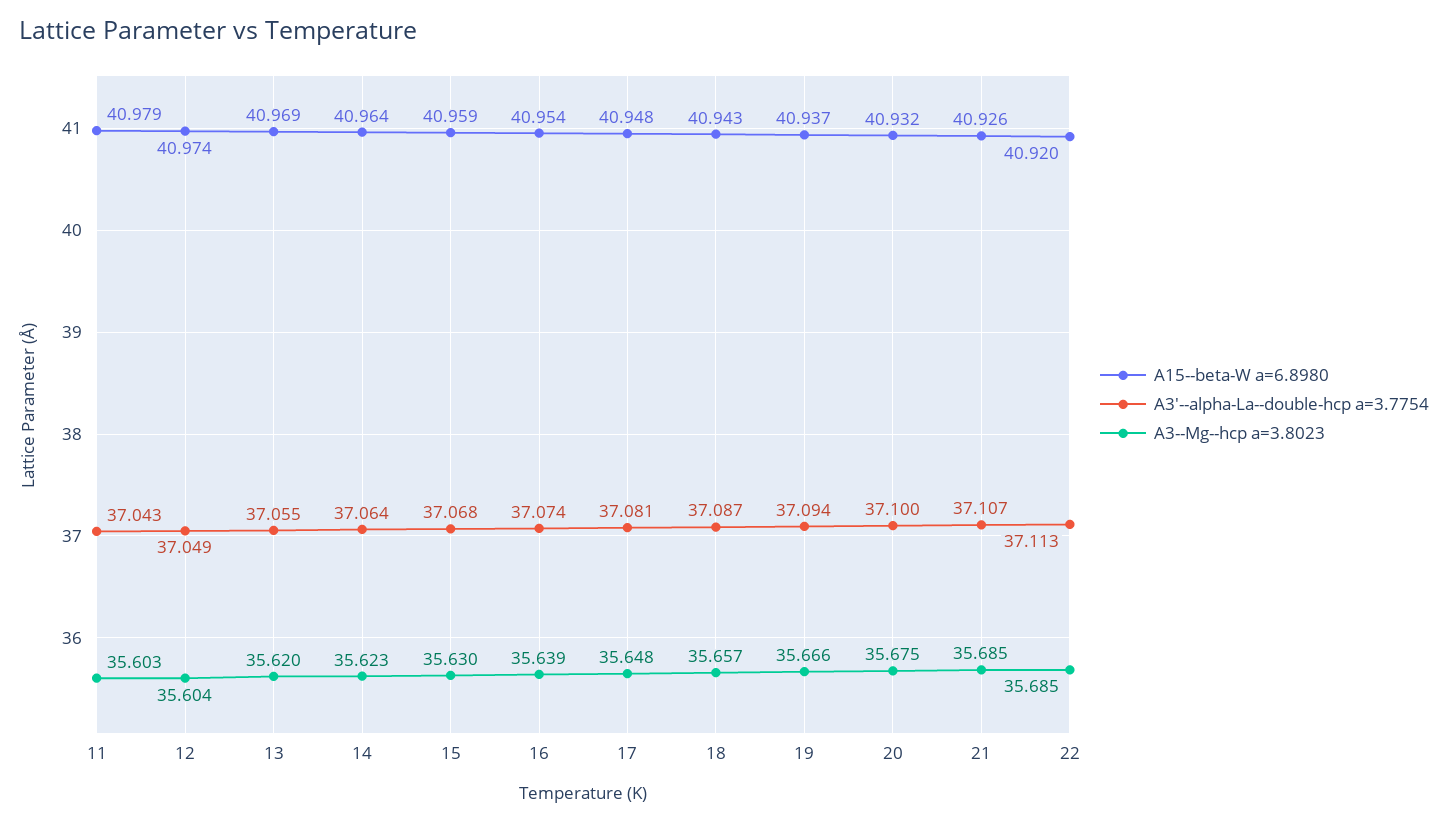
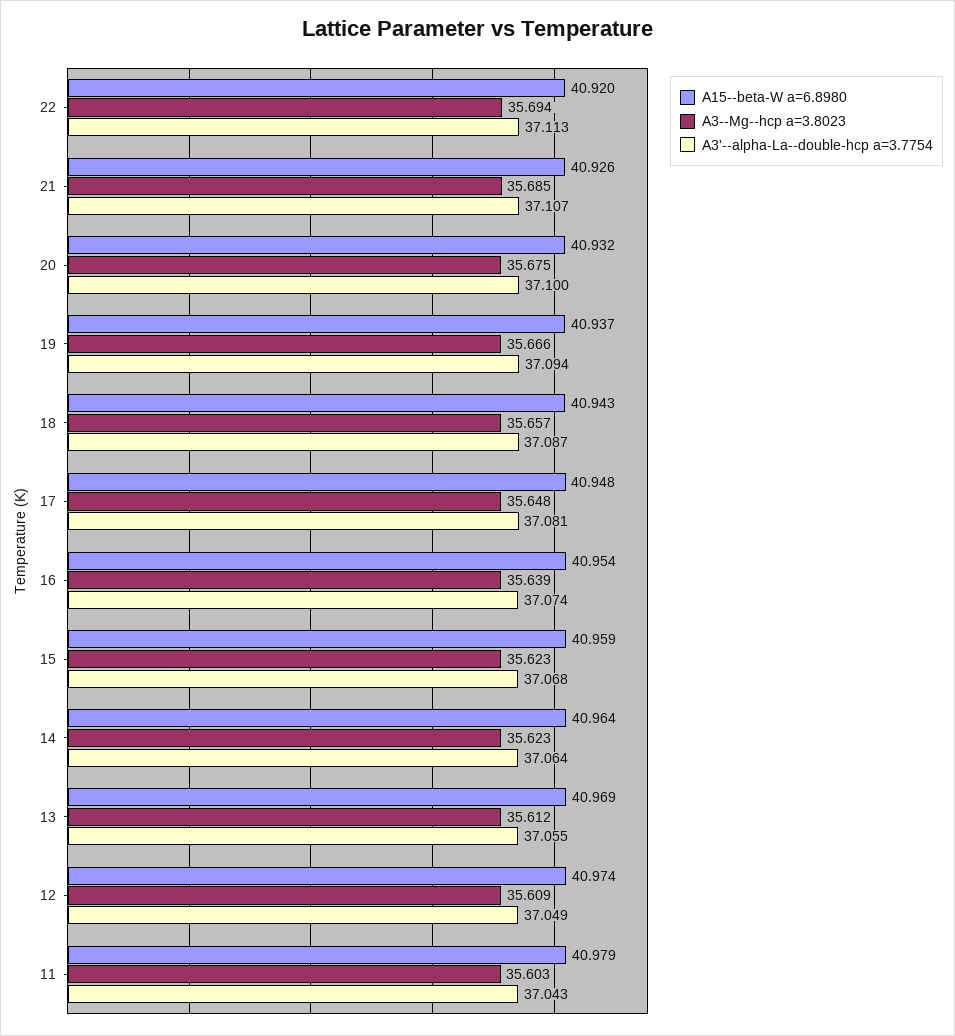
A3--Mg--hcp a=3.8023, 12: 35.604 -> 35.609
A3--Mg--hcp a=3.8023, 13: 35.62 -> 35.612
A3--Mg--hcp a=3.8023, 15: 35.63 -> 35.623
A3--Mg--hcp a=3.8023, 22: 35.685 -> 35.694

